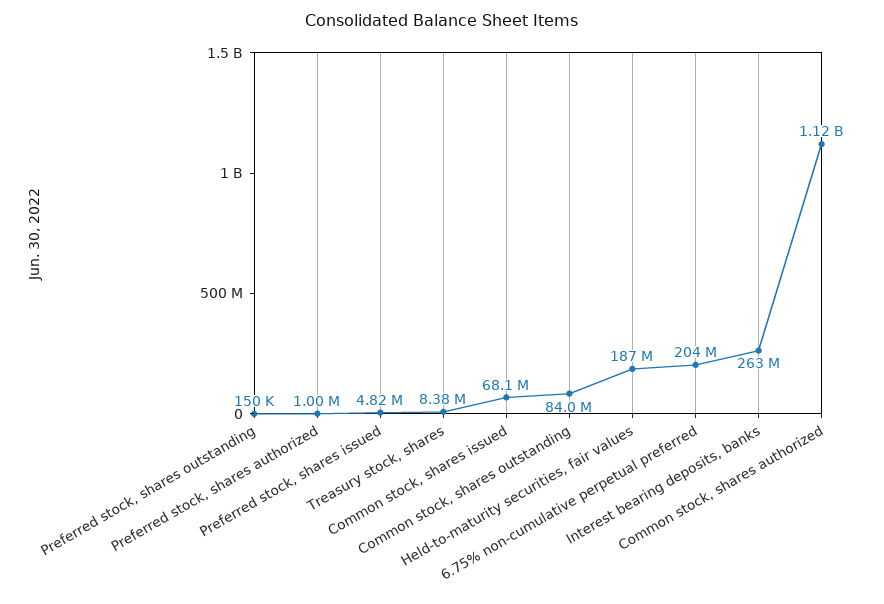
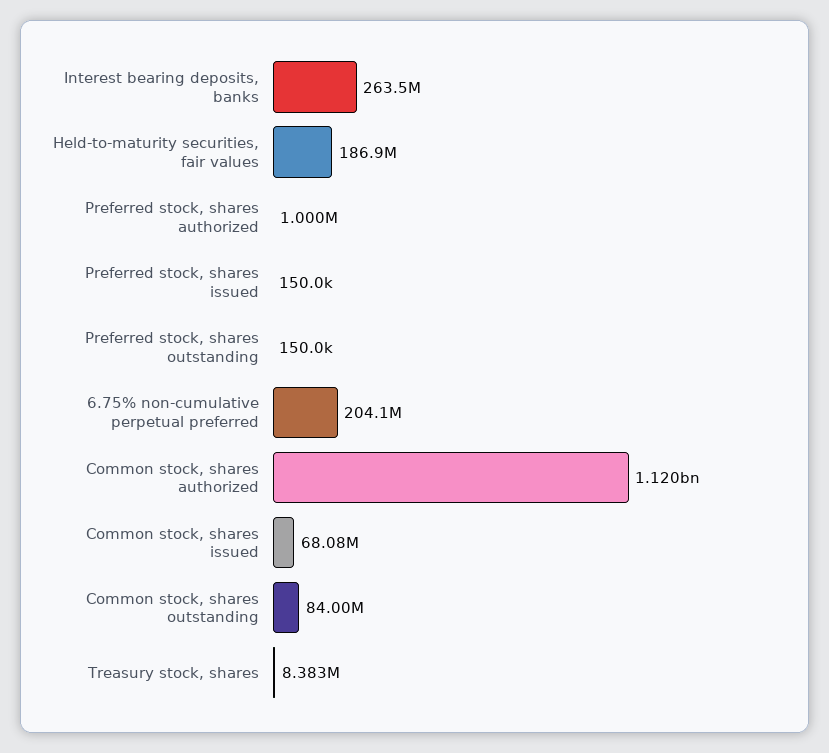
Preferred stock, shares issued: 4820000 -> 150000

